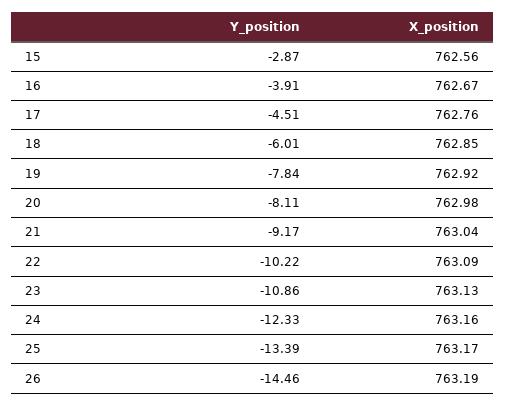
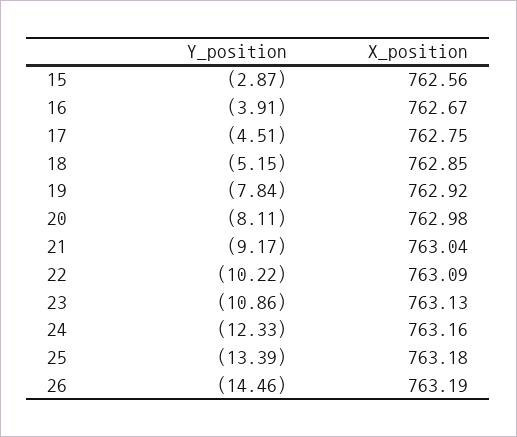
X_position, 17: 762.76 -> 762.75
Y_position, 18: -6.01 -> -5.15
X_position, 25: 763.17 -> 763.18

